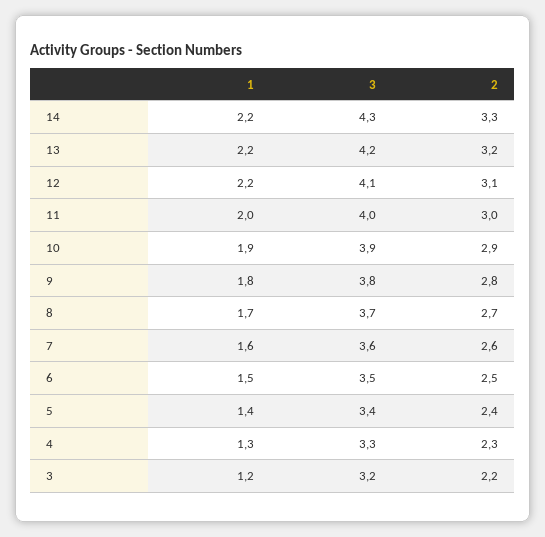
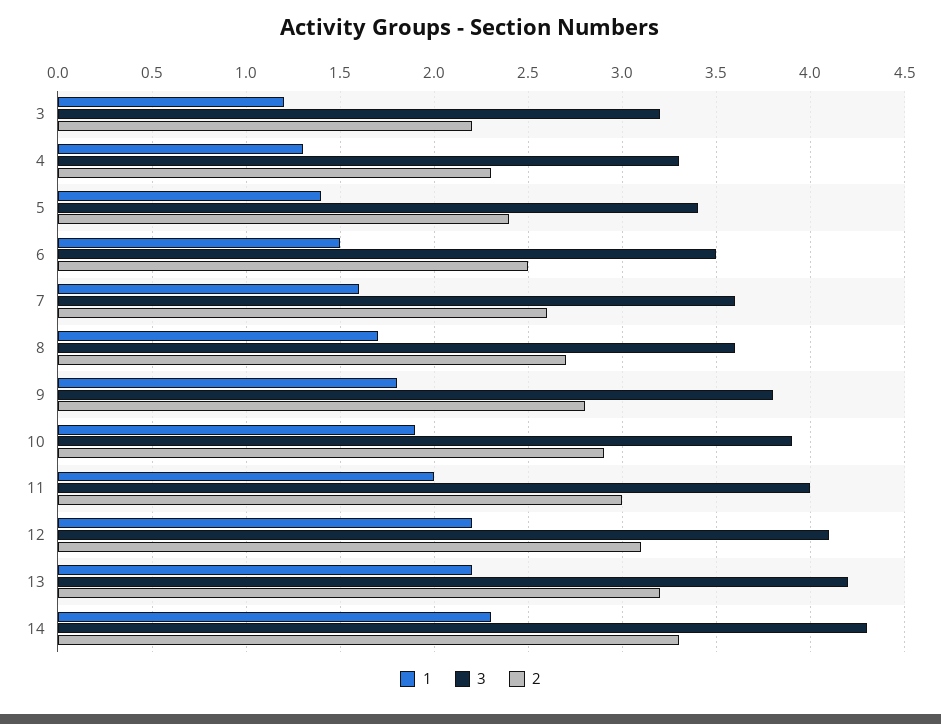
1, 14: 2.2 -> 2.3
3, 8: 3.7 -> 3.6

